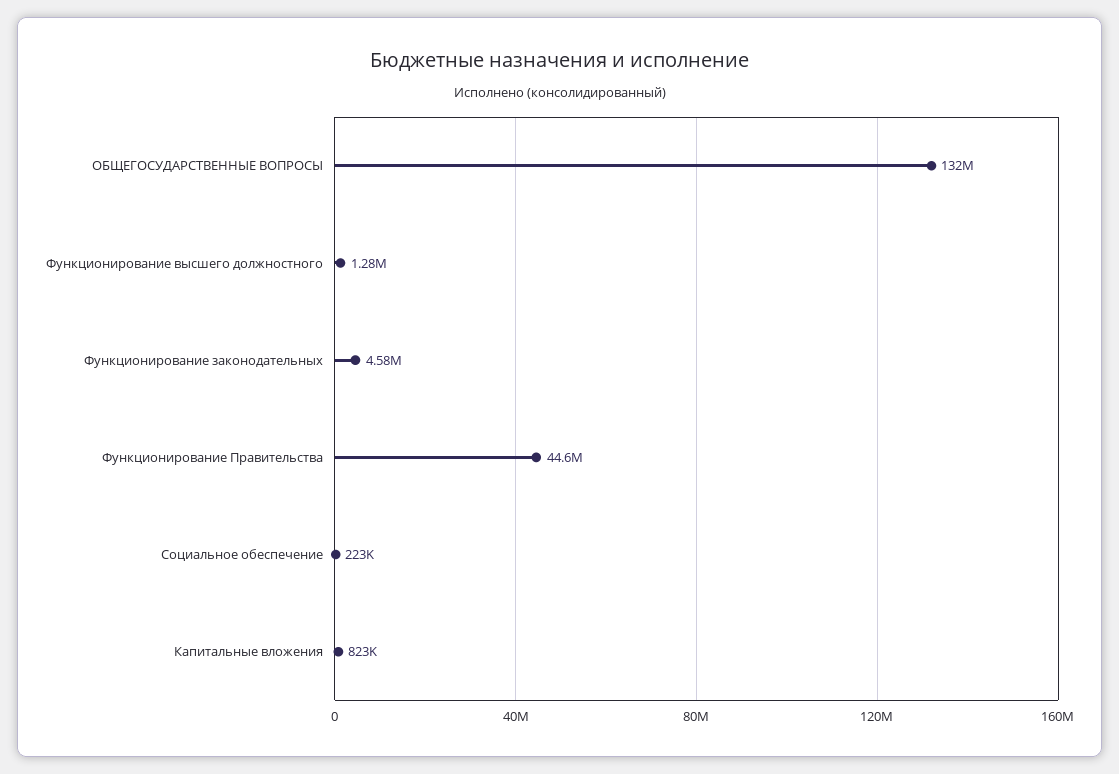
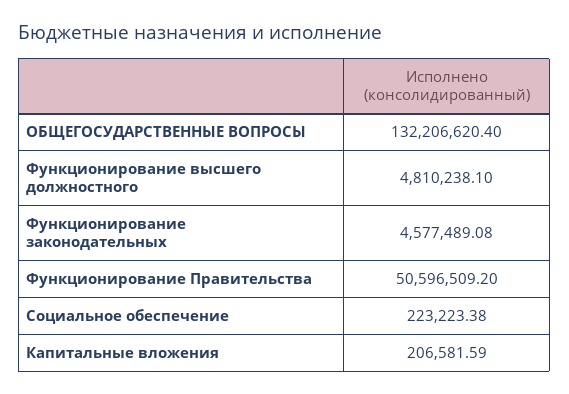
Функционирование высшего должностного: 1280000 -> 4810238.1
Функционирование Правительства: 44600000 -> 50596509.2
Капитальные вложения: 823000 -> 206581.59

